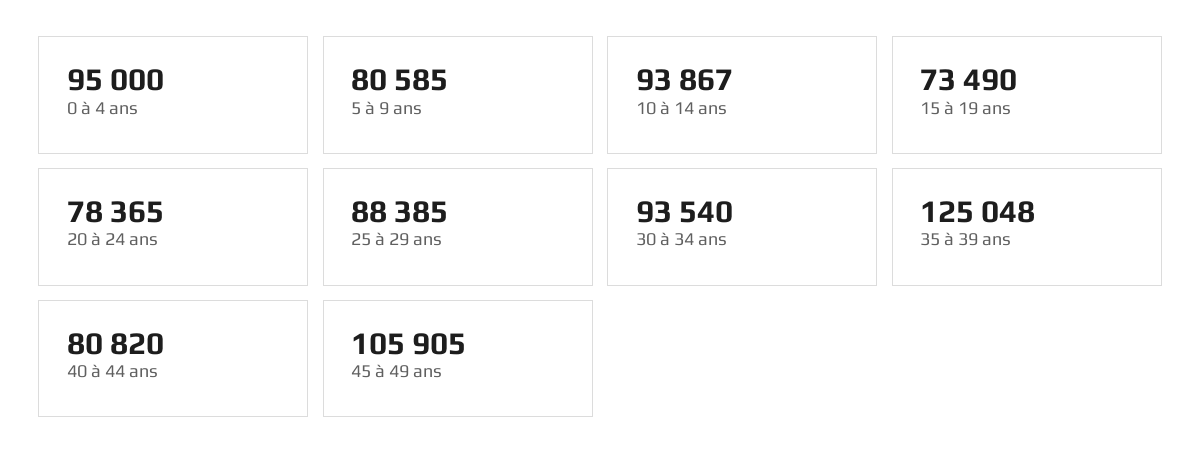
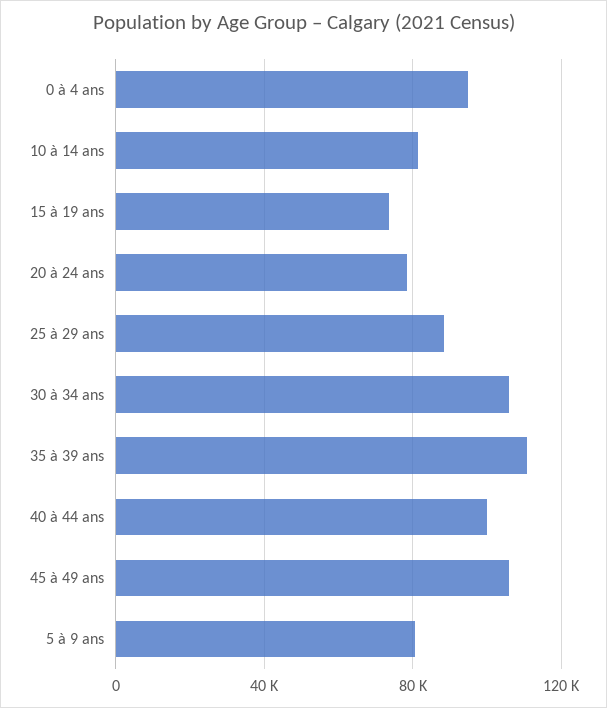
10 à 14 ans: 93867 -> 80000
30 à 34 ans: 93540 -> 105000
35 à 39 ans: 125048 -> 110000
40 à 44 ans: 80820 -> 100000

